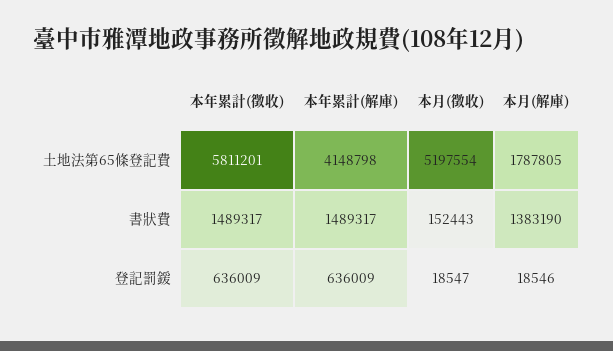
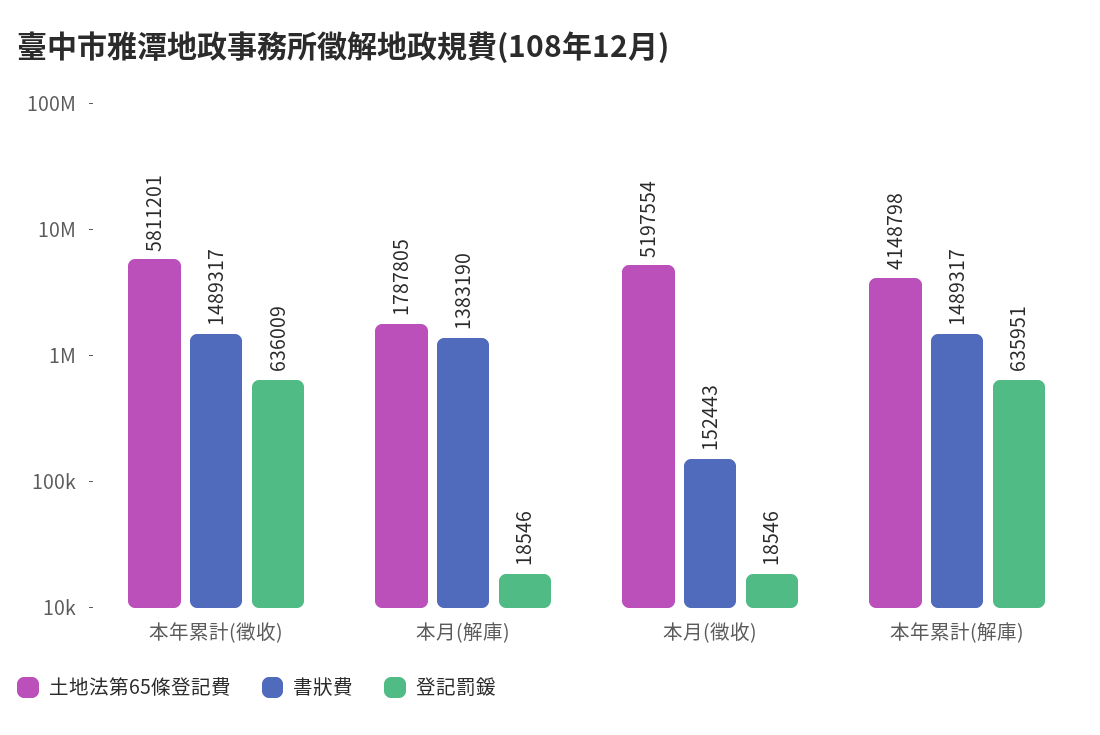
登記罰鍰, 本年累計(解庫): 636009 -> 635951
登記罰鍰, 本月(徵收): 18547 -> 18546

